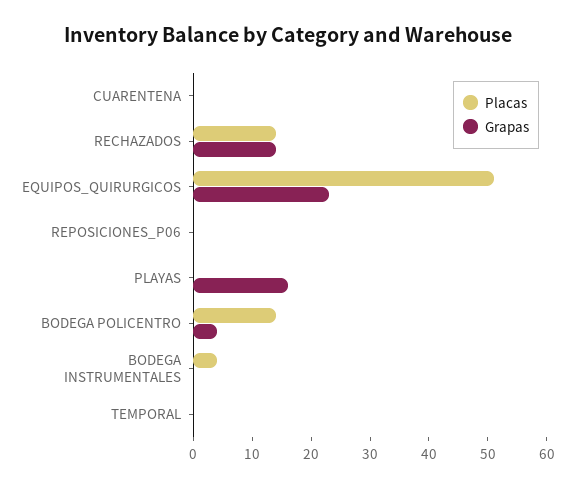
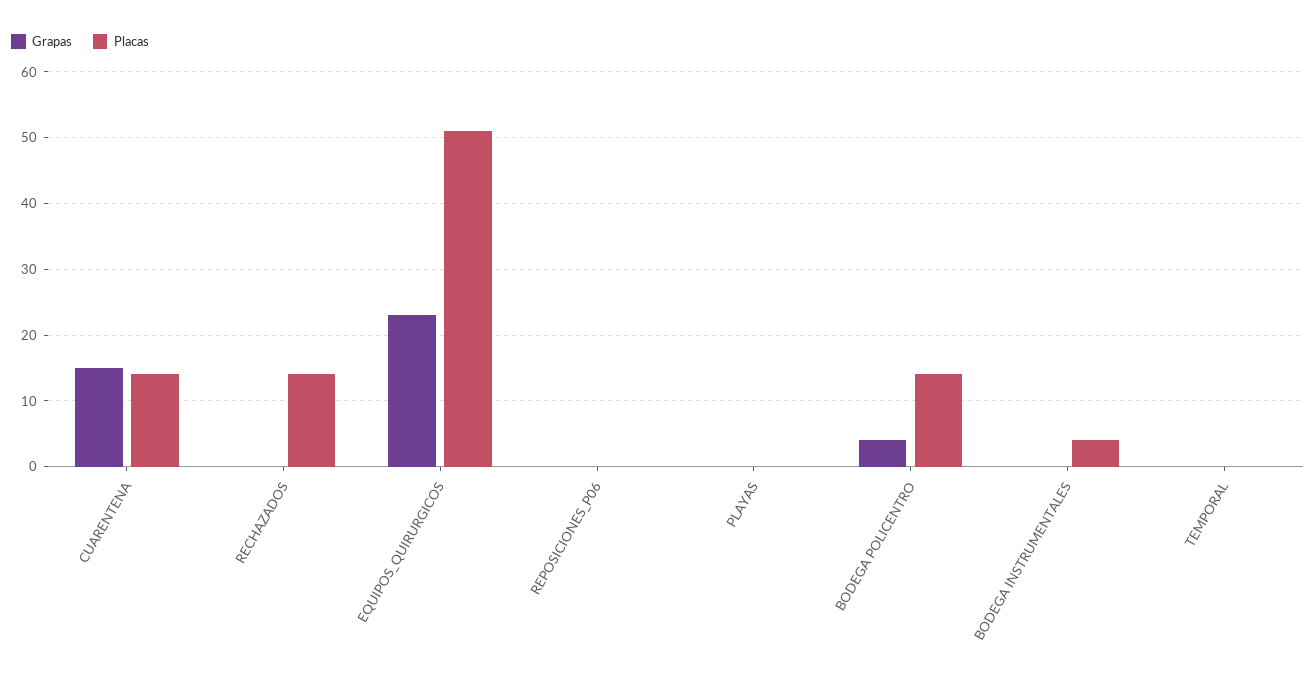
Placas, CUARENTENA: 0 -> 14
Grapas, CUARENTENA: 0 -> 15
Grapas, RECHAZADOS: 15 -> 0
Grapas, PLAYAS: 15 -> 0

